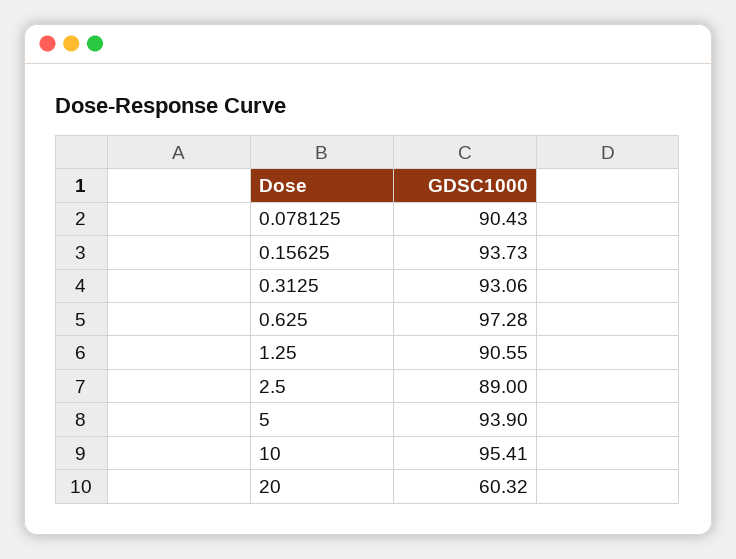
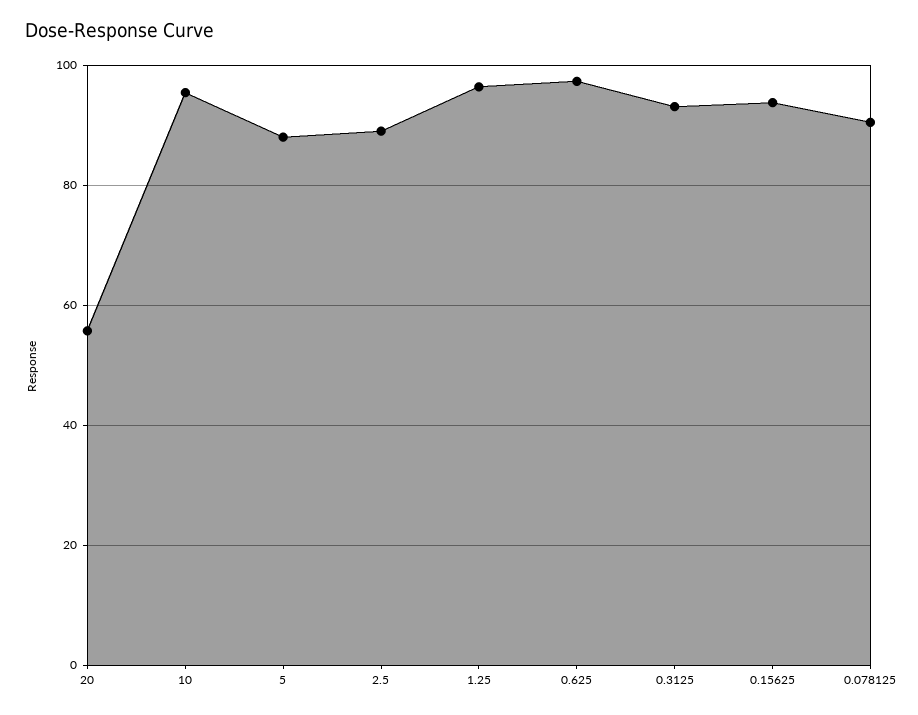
1.25: 90.55 -> 96
5: 93.9 -> 88
20: 60.32 -> 56

